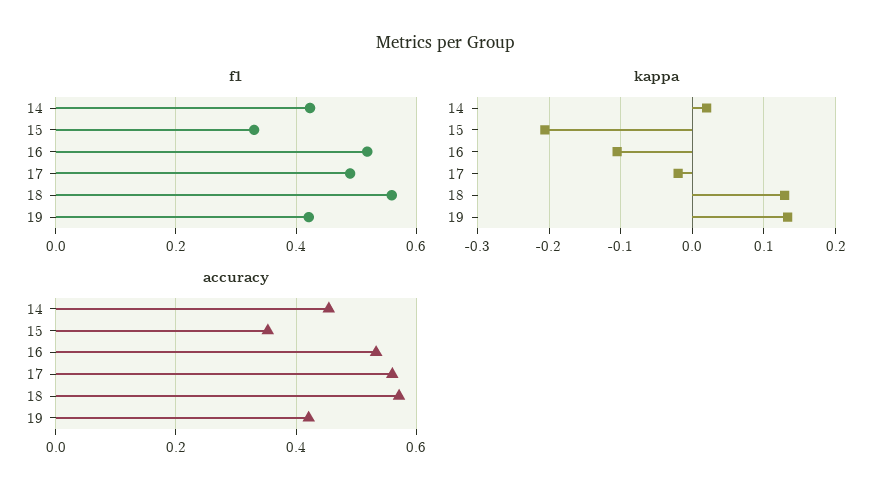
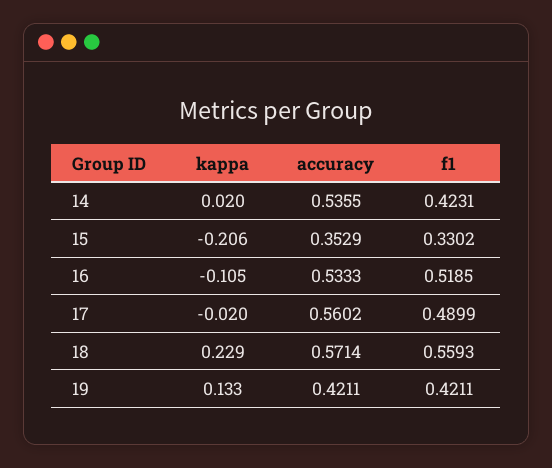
kappa, 18: 0.13 -> 0.229
accuracy, 14: 0.46 -> 0.5355

